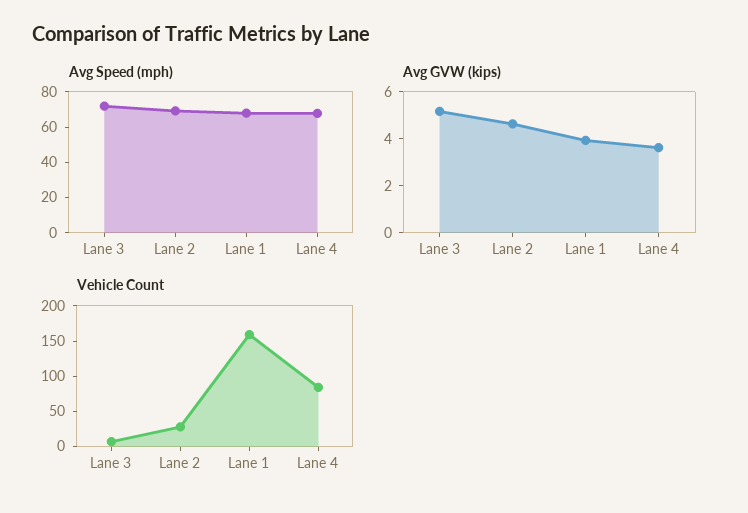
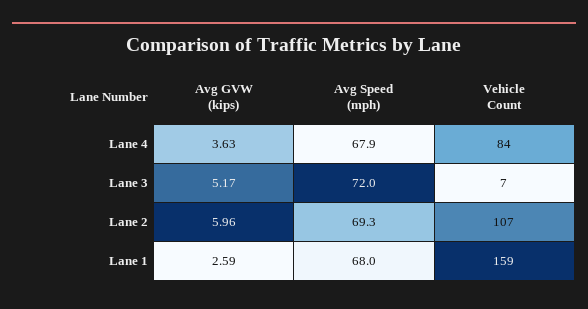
Avg GVW (kips), Lane 2: 4.5 -> 5.96
Avg GVW (kips), Lane 1: 4 -> 2.59
Vehicle Count, Lane 2: 25 -> 107

